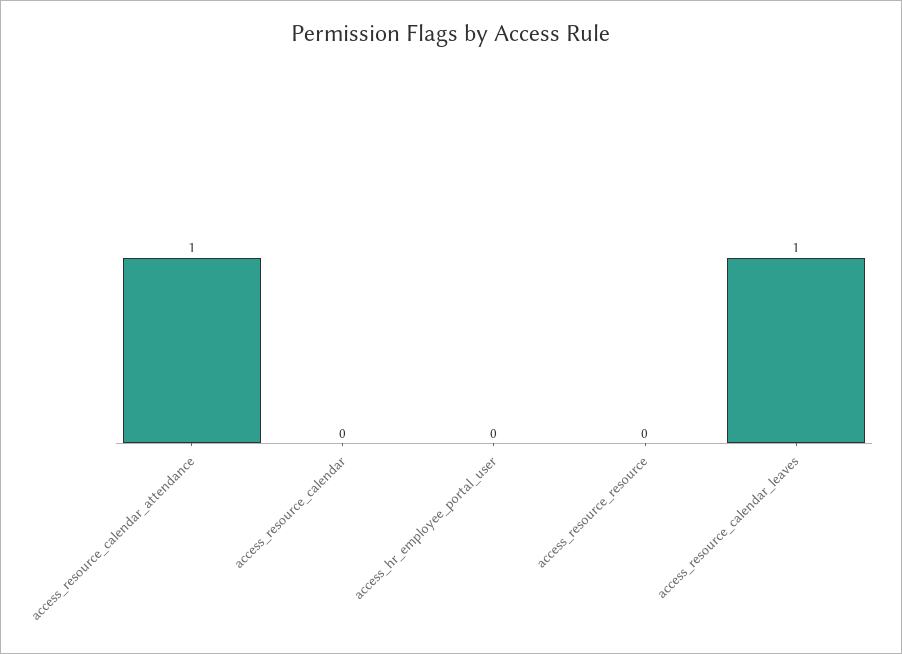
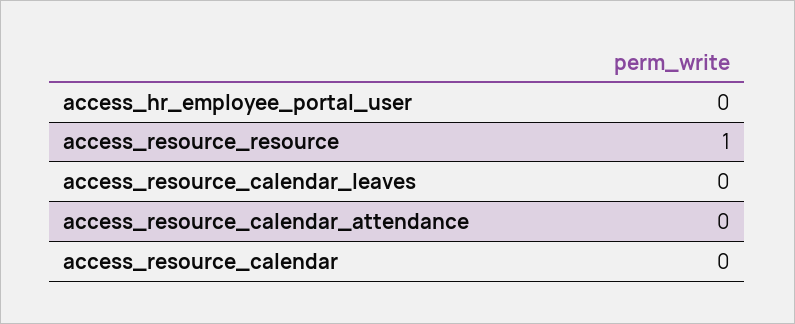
access_resource_calendar_attendance: 1 -> 0
access_resource_resource: 0 -> 1
access_resource_calendar_leaves: 1 -> 0

